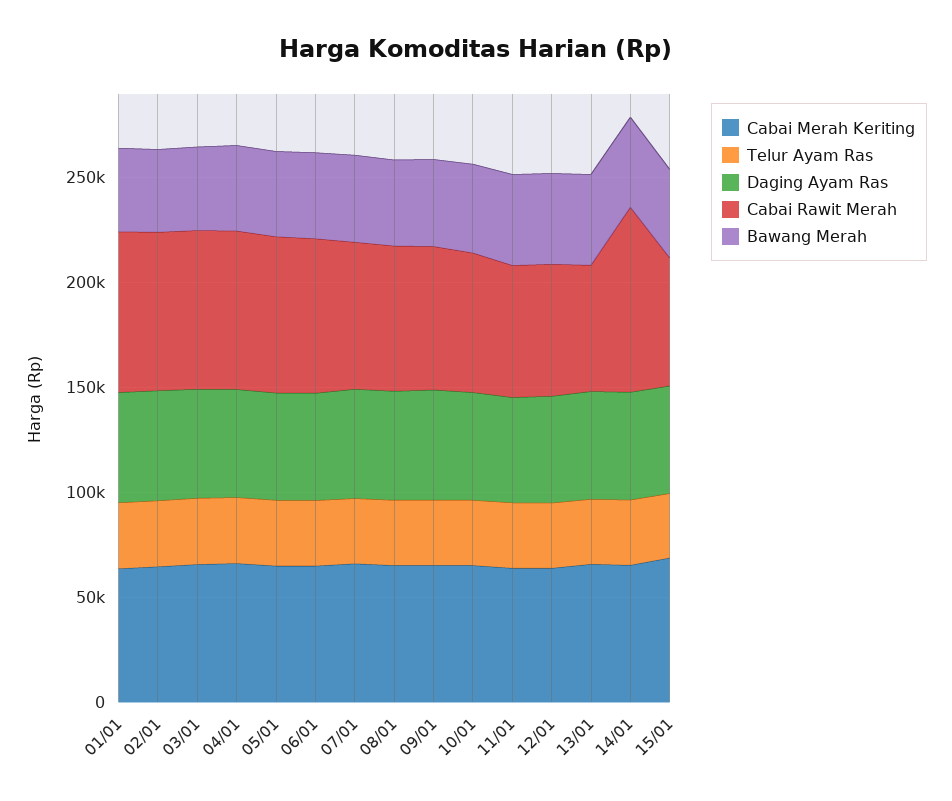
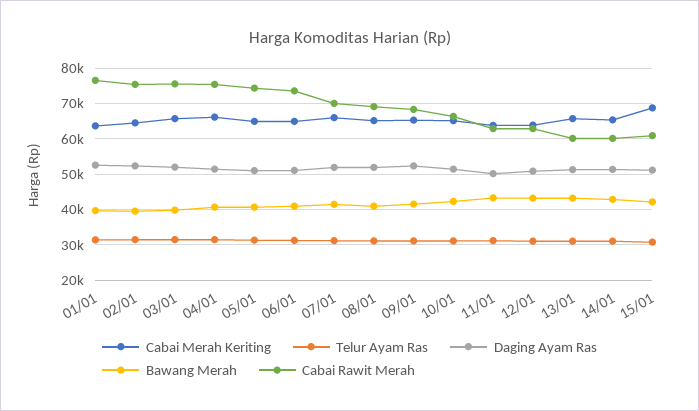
Cabai Rawit Merah, 14/01: 90000 -> 60000

